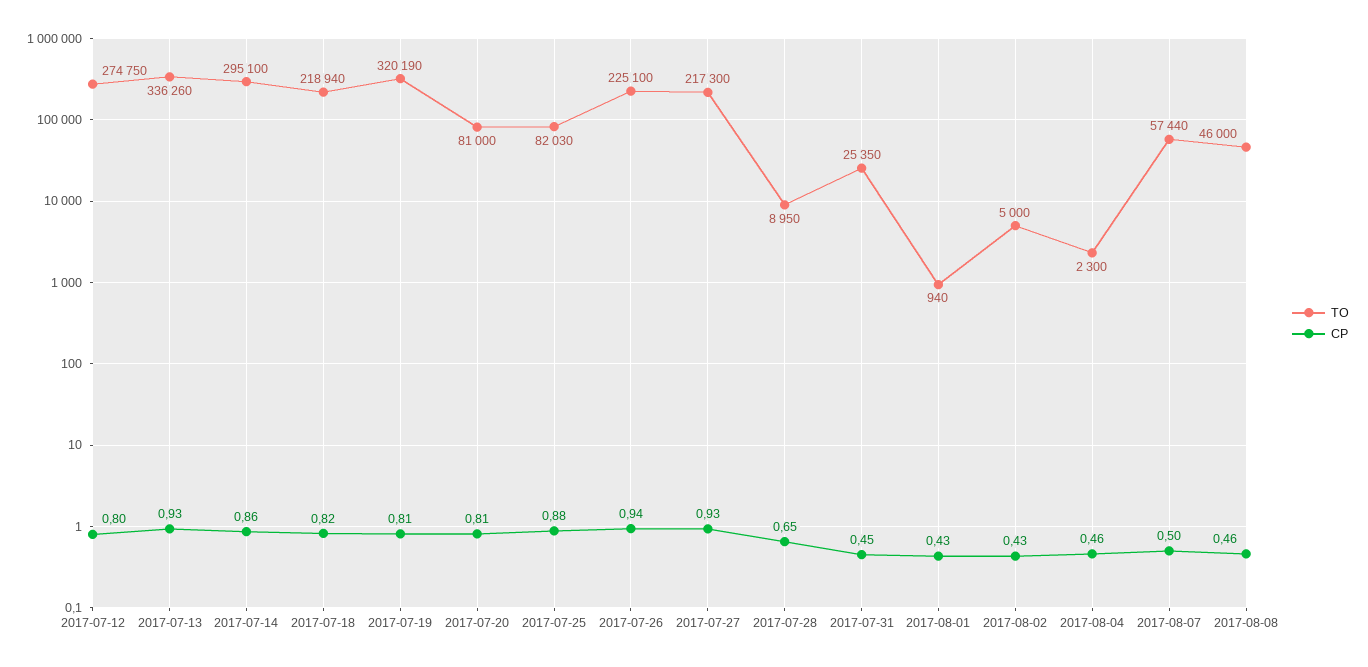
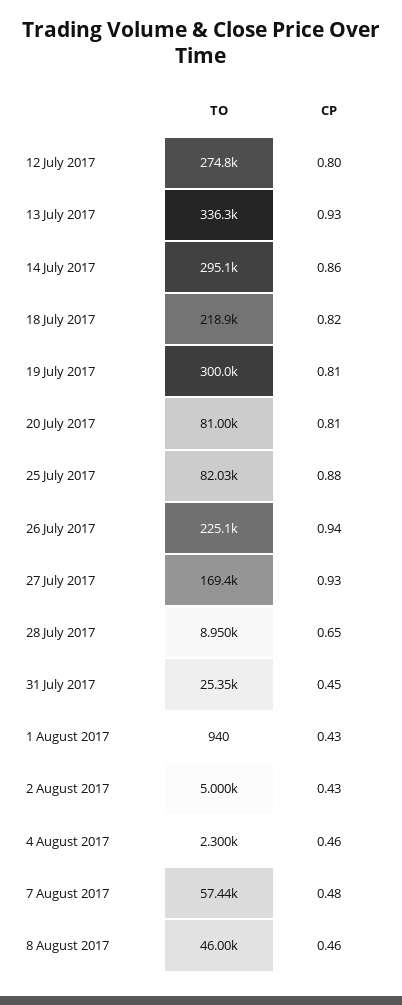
TO, 2017-07-19: 320190 -> 300000
TO, 2017-07-27: 217300 -> 169400
CP, 2017-08-07: 0.5 -> 0.48

